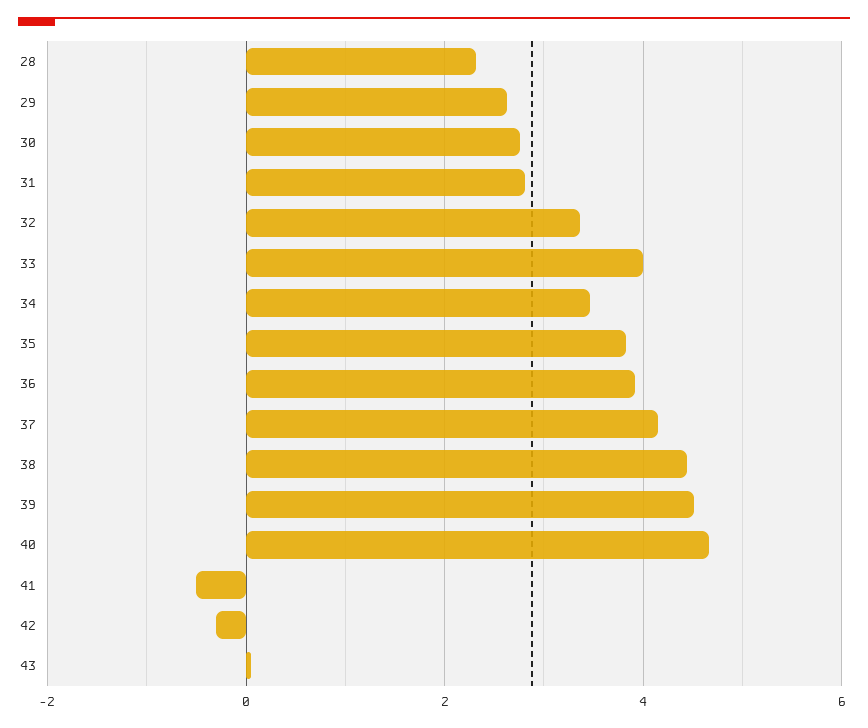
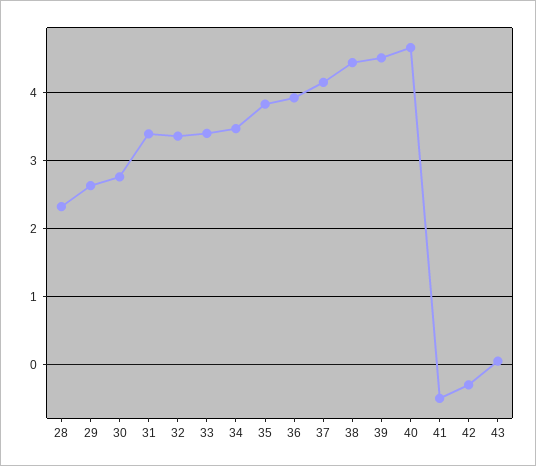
31: 2.8 -> 3.4
33: 4 -> 3.4

